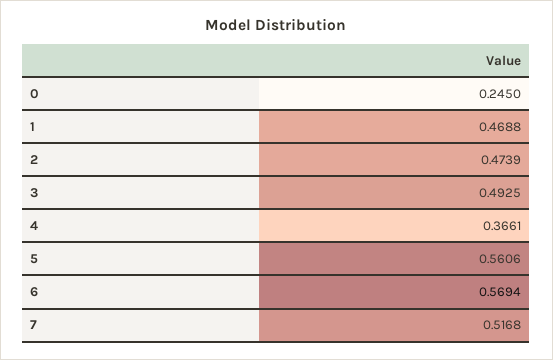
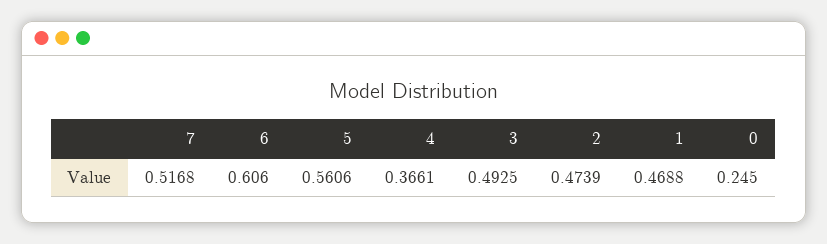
6: 0.5694 -> 0.606

